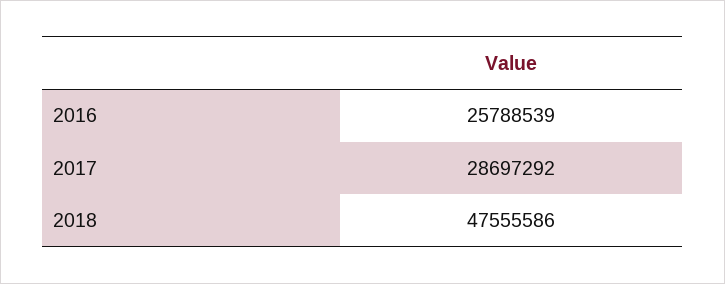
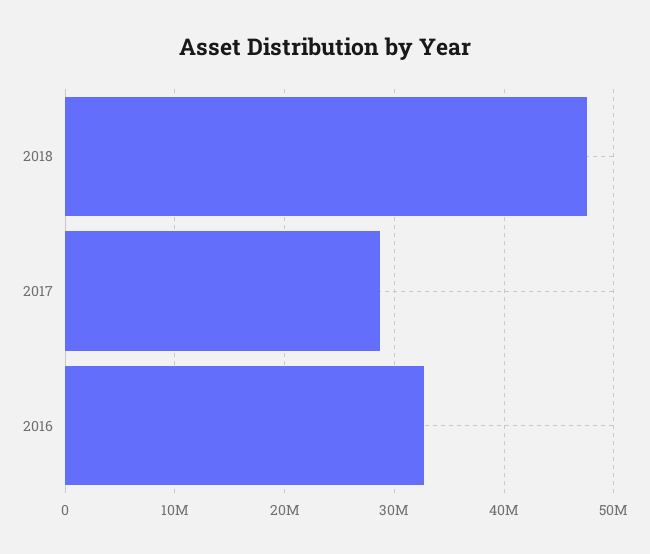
2016: 25788539 -> 33000000

